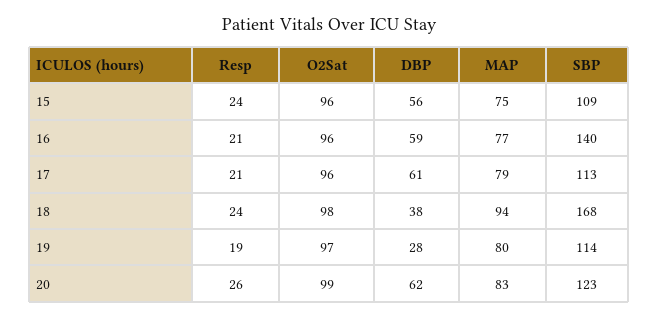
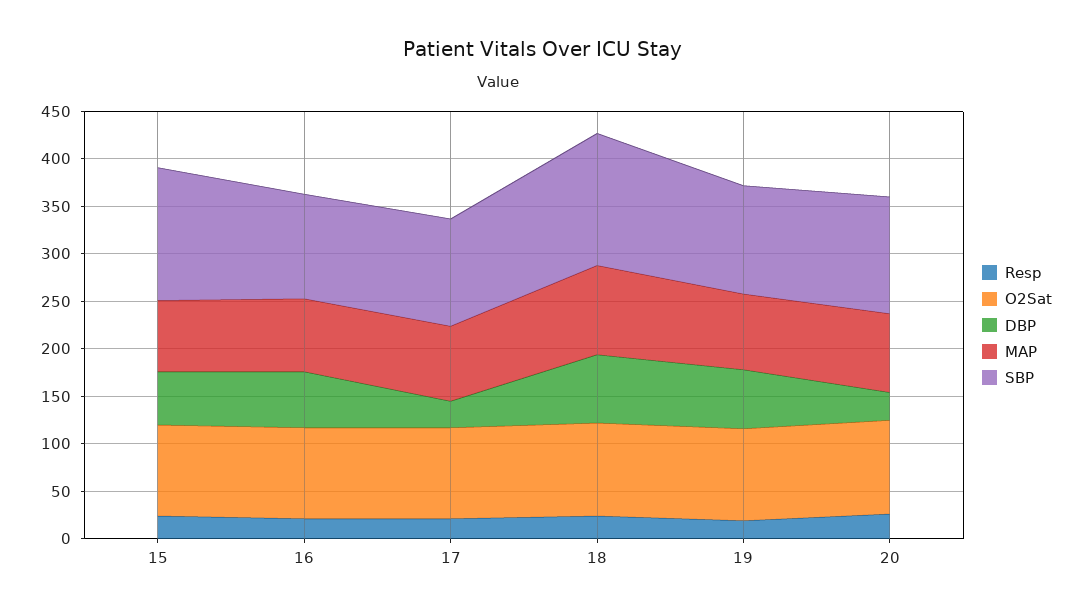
SBP, 15: 109 -> 140
SBP, 16: 140 -> 110
DBP, 17: 61 -> 30
DBP, 18: 38 -> 70
SBP, 18: 168 -> 140
DBP, 19: 28 -> 60
DBP, 20: 62 -> 30

